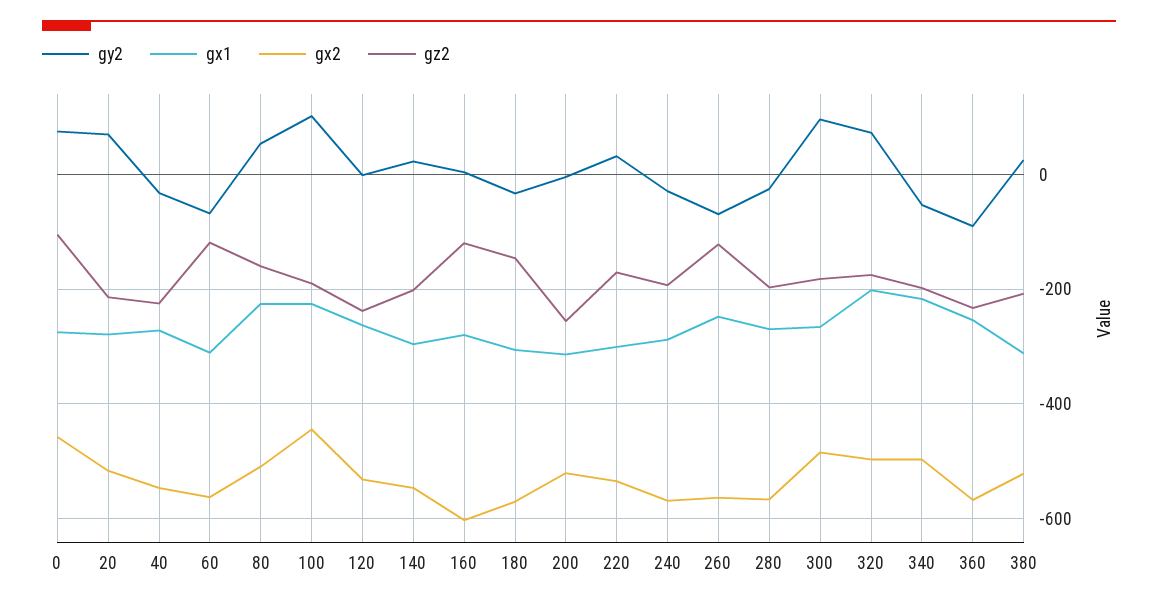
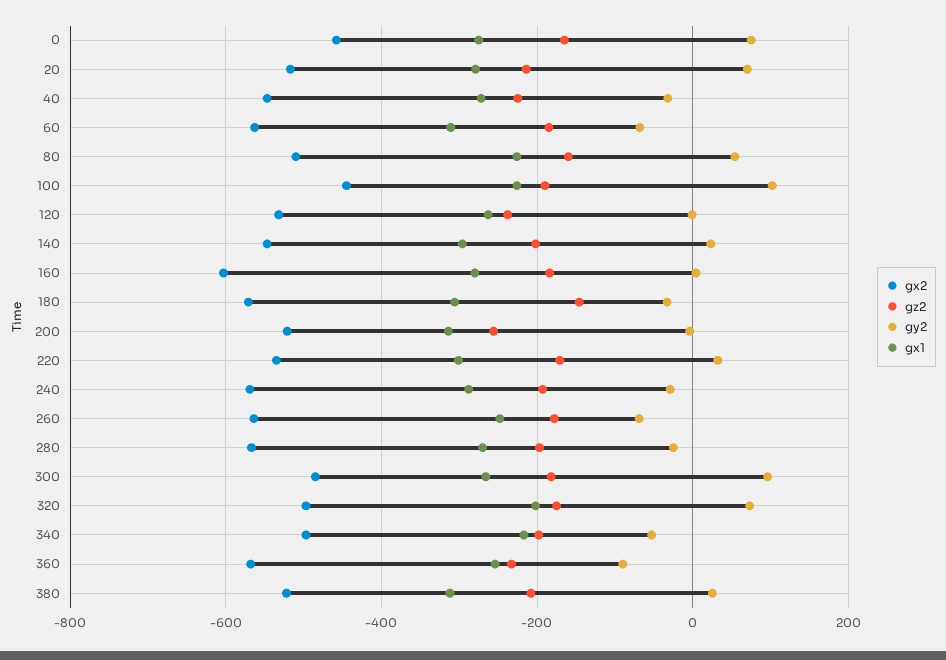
gz2, 0: -100 -> -160
gz2, 60: -120 -> -180
gz2, 160: -120 -> -180
gz2, 260: -120 -> -180

